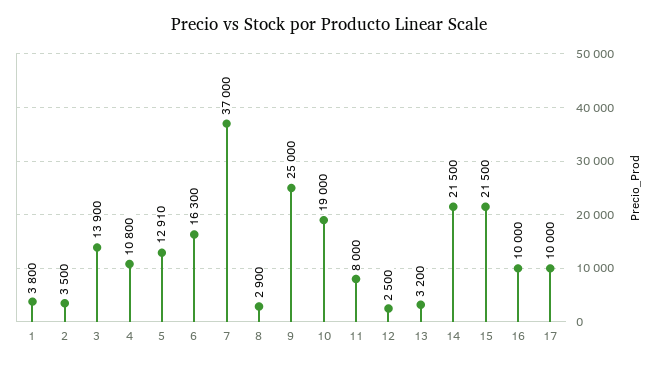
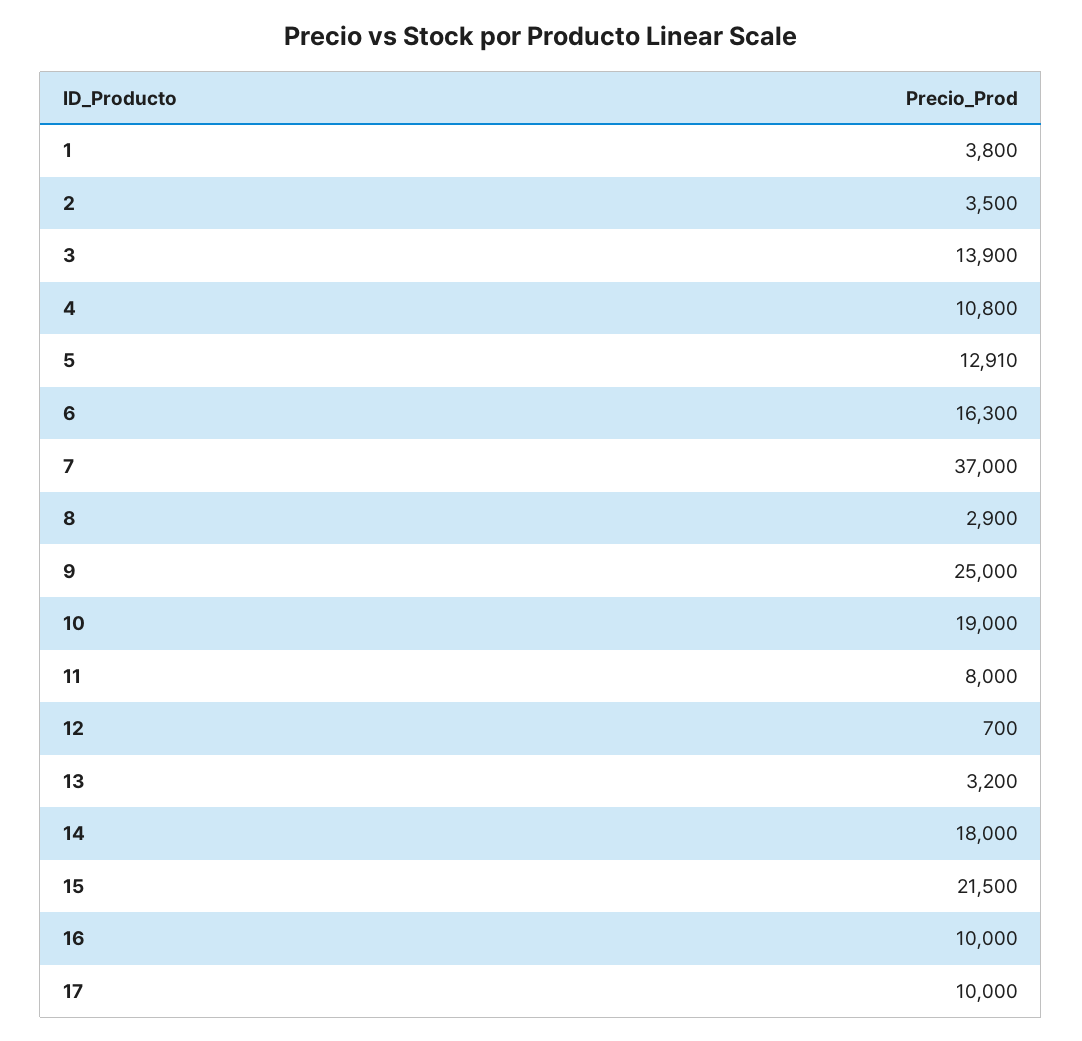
12: 2500 -> 700
14: 21500 -> 18000

